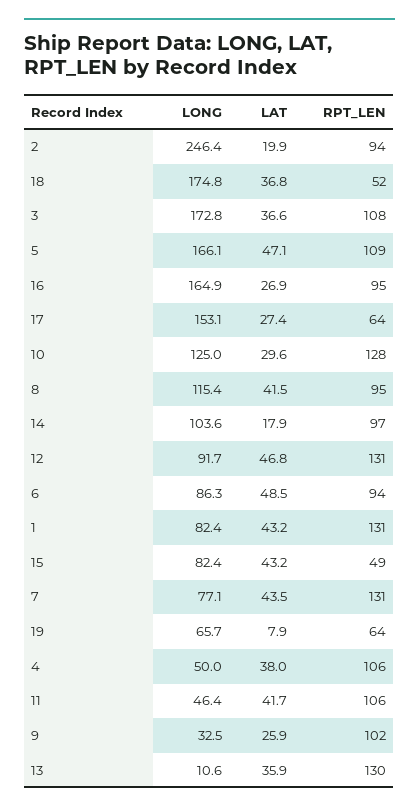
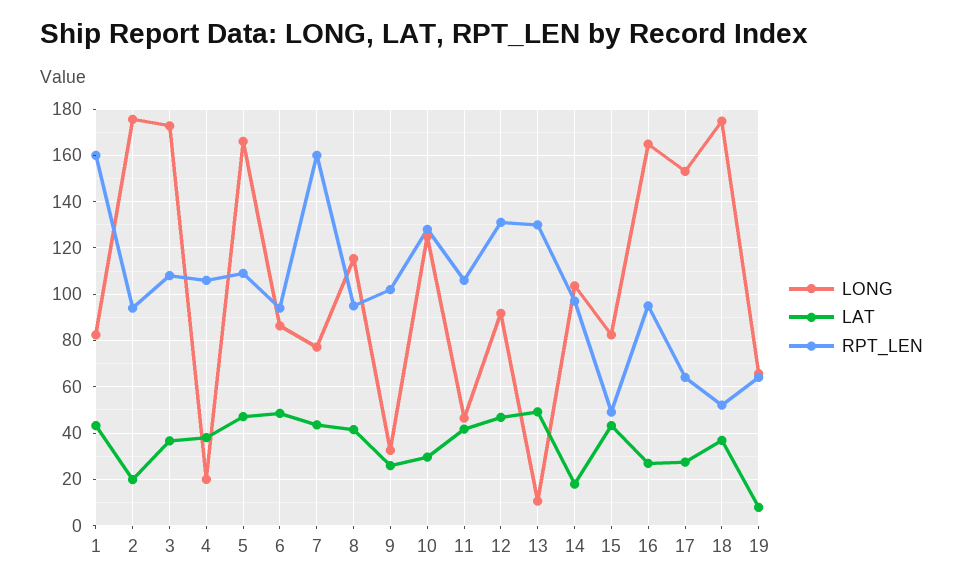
LONG, 2: 246.4 -> 175
RPT_LEN, 1: 131 -> 160
RPT_LEN, 7: 131 -> 160
LONG, 4: 50 -> 20
LAT, 13: 35.9 -> 50

